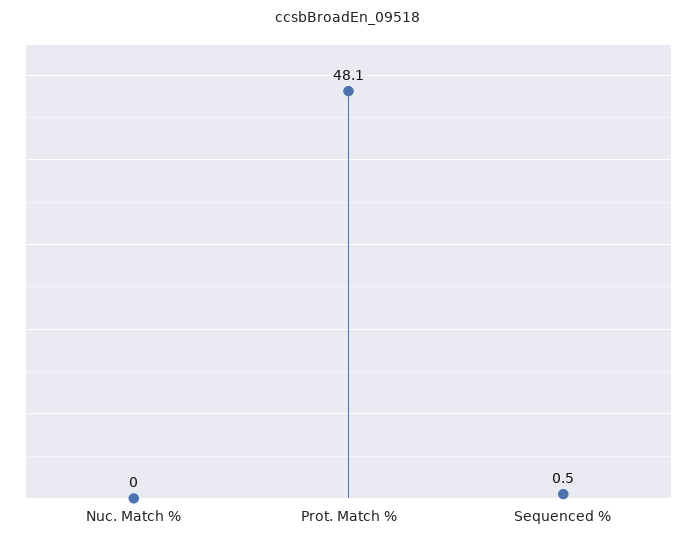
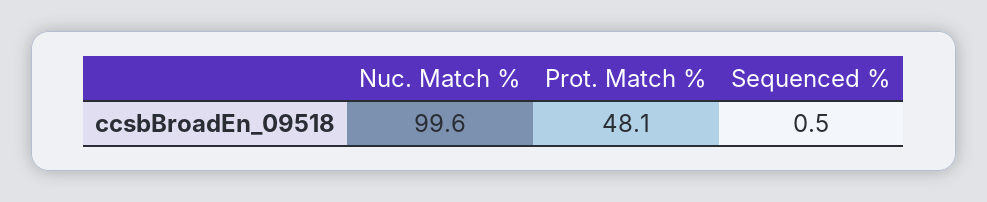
Nuc. Match %: 0 -> 99.6

